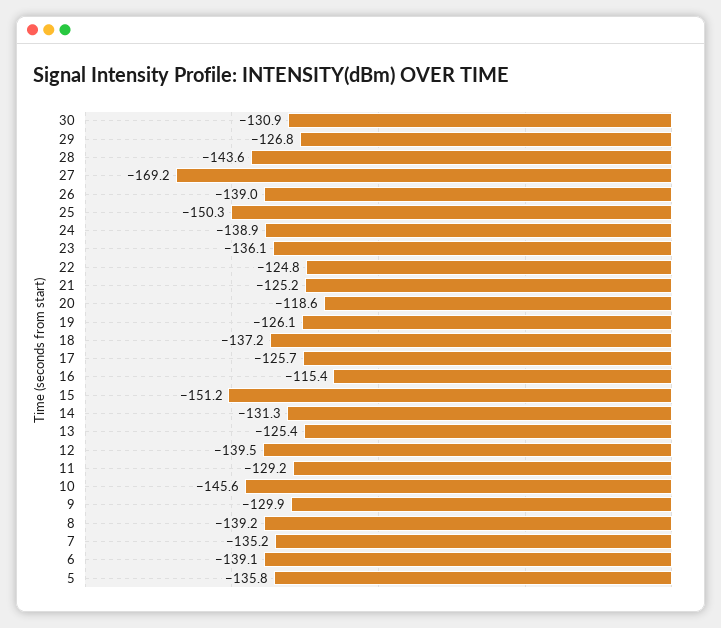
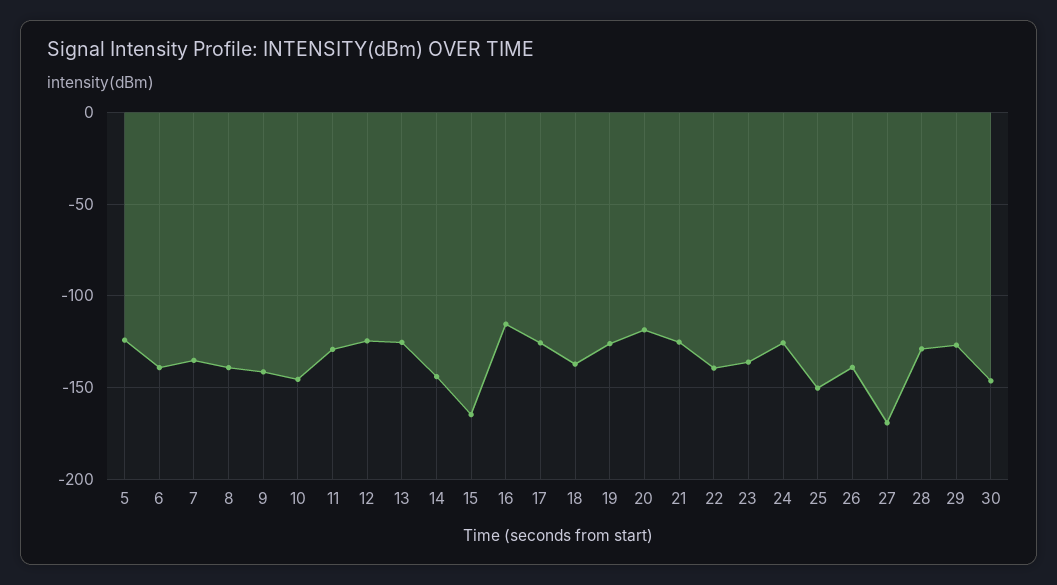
30: -130.9 -> -145
28: -143.6 -> -130
24: -138.9 -> -125
22: -124.8 -> -140
15: -151.2 -> -165
14: -131.3 -> -145
12: -139.5 -> -125
9: -129.9 -> -140
5: -135.8 -> -125

